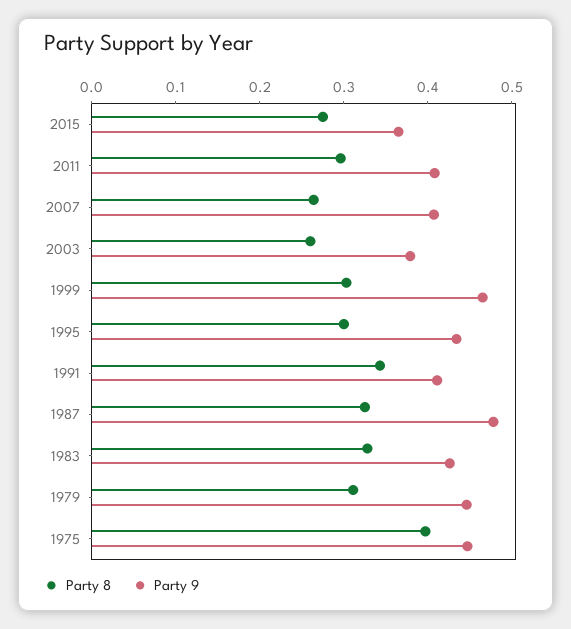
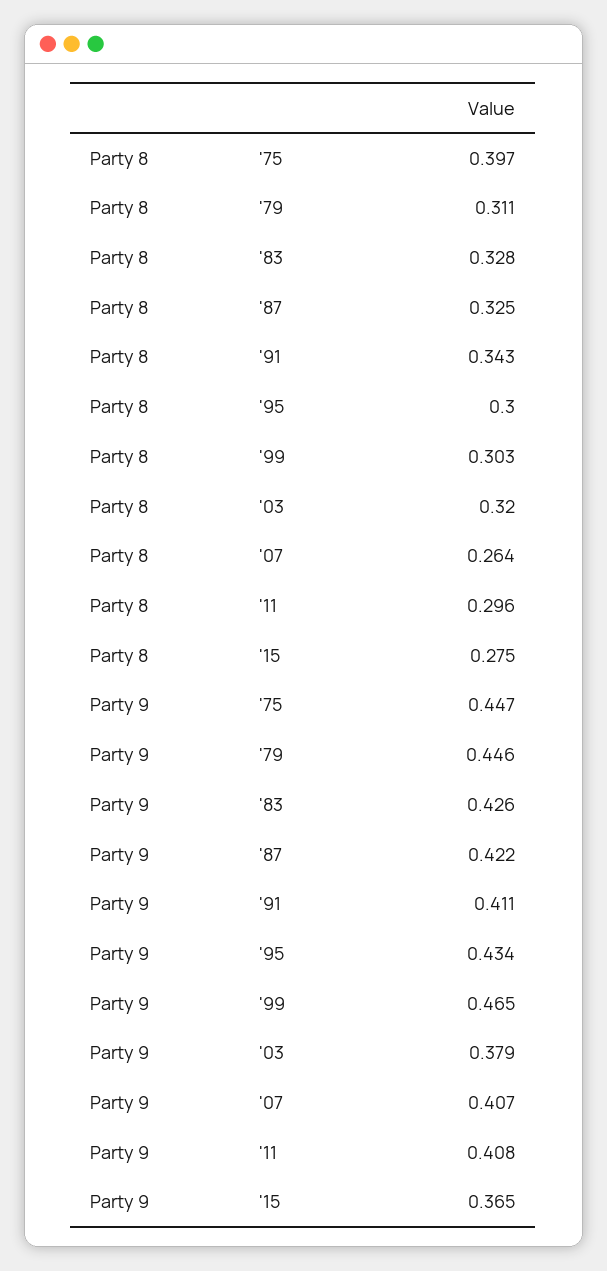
Party 8, 2003: 0.26 -> 0.32
Party 9, 1987: 0.48 -> 0.422

